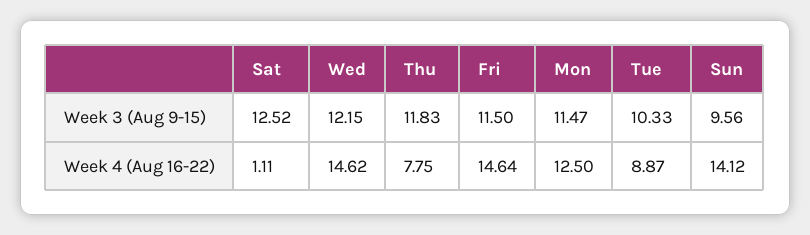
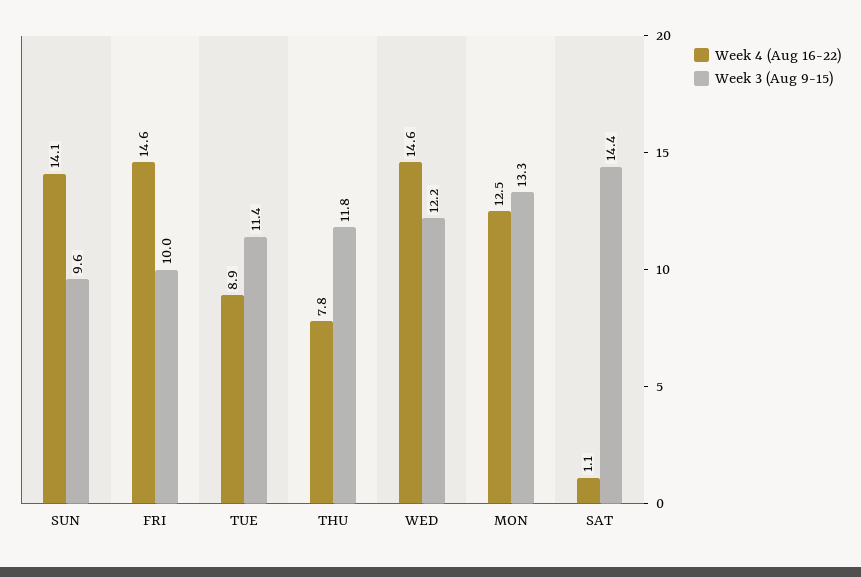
Week 3 (Aug 9-15), Sat: 12.52 -> 14.4
Week 3 (Aug 9-15), Fri: 11.5 -> 10
Week 3 (Aug 9-15), Mon: 11.47 -> 13.3
Week 3 (Aug 9-15), Tue: 10.33 -> 11.4

